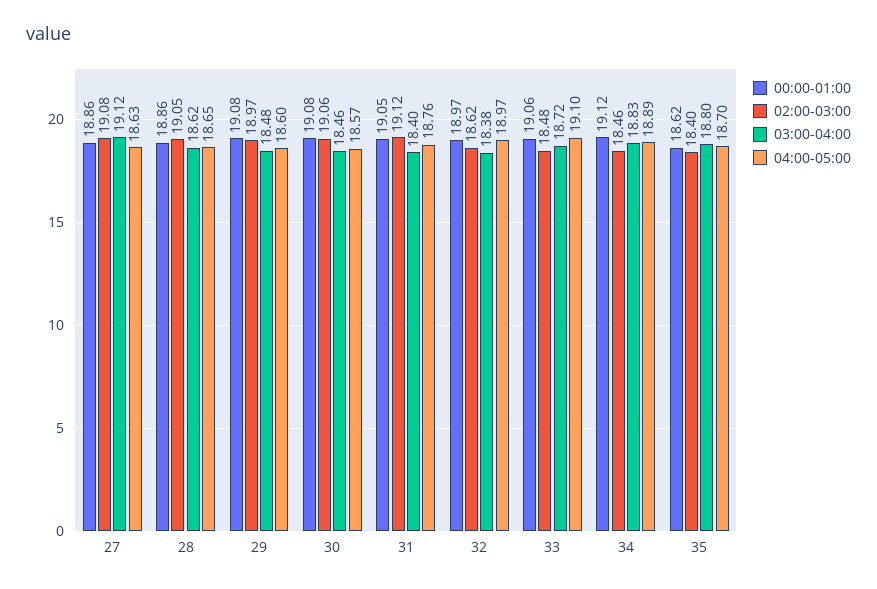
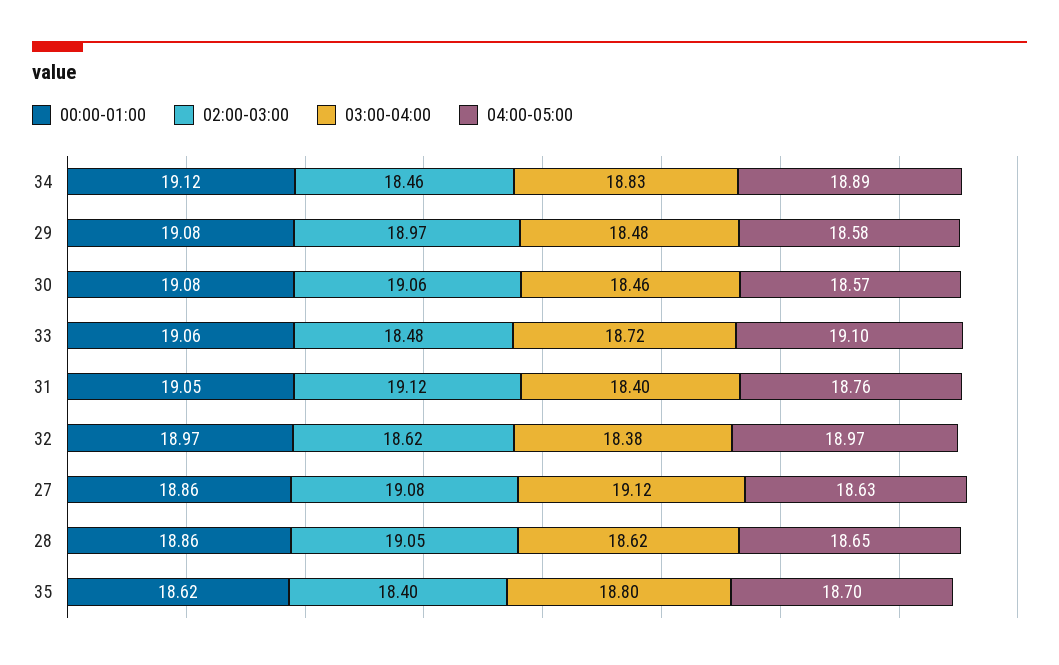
04:00-05:00, 29: 18.6 -> 18.58

